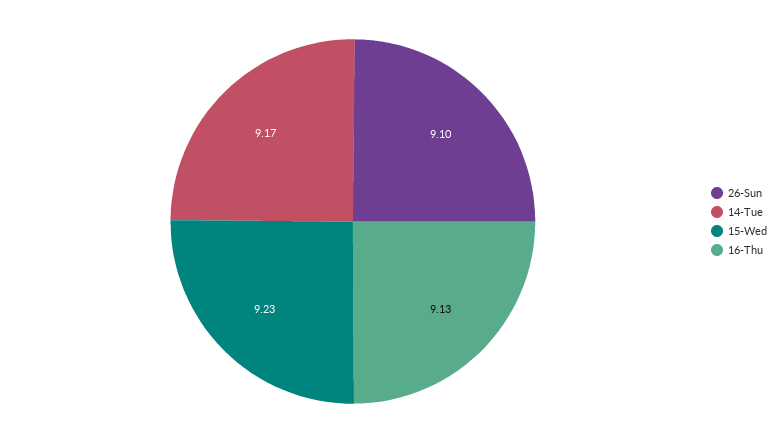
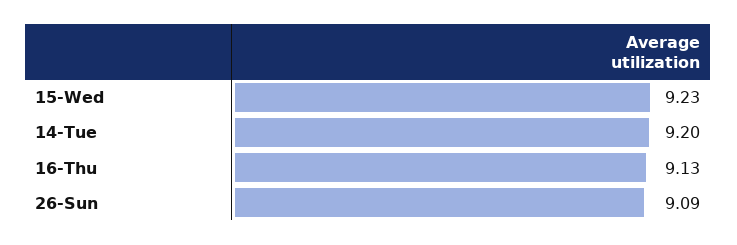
26-Sun: 9.1 -> 9.09
14-Tue: 9.17 -> 9.2

